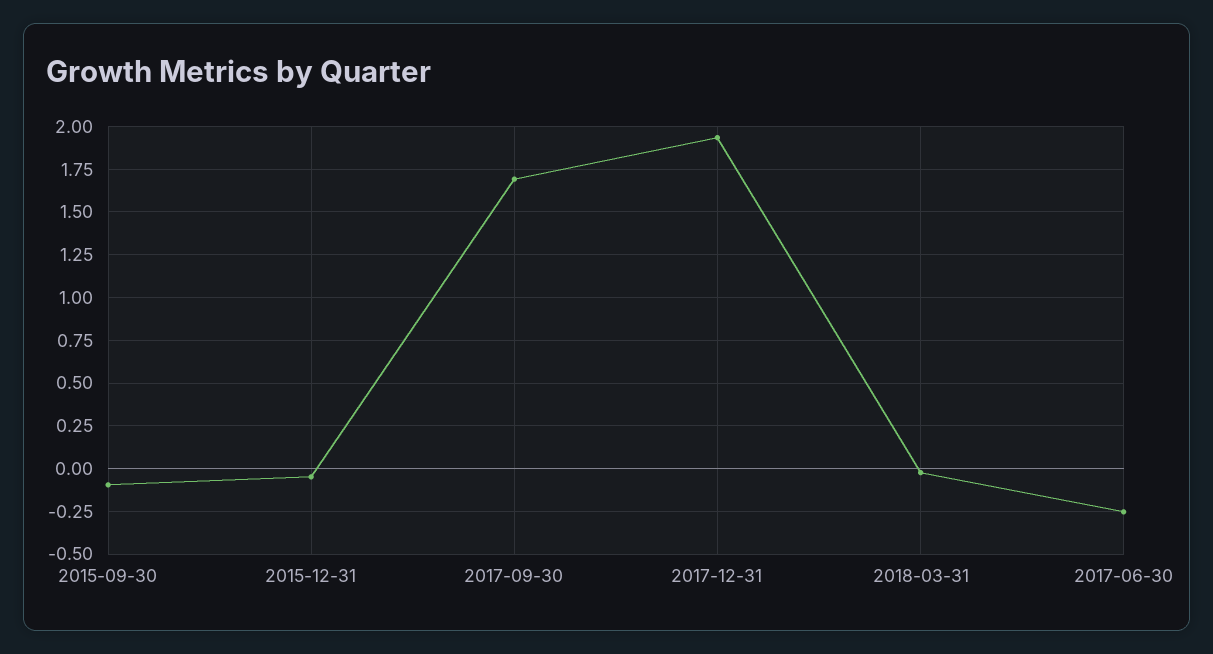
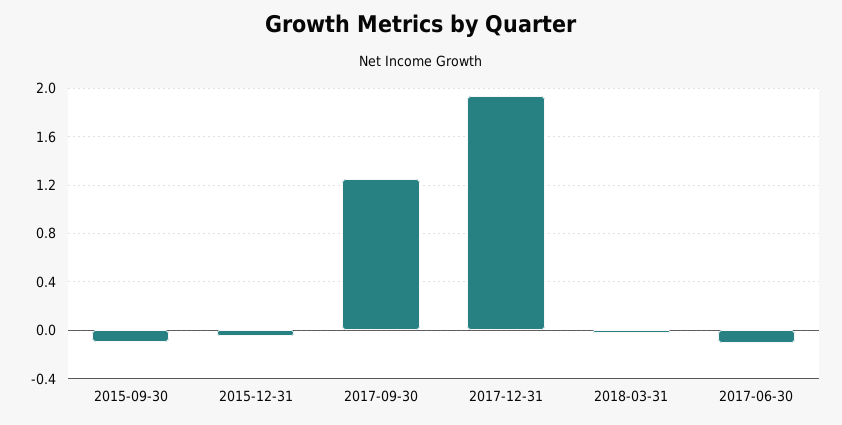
2017-09-30: 1.7 -> 1.25
2017-06-30: -0.25 -> -0.1

